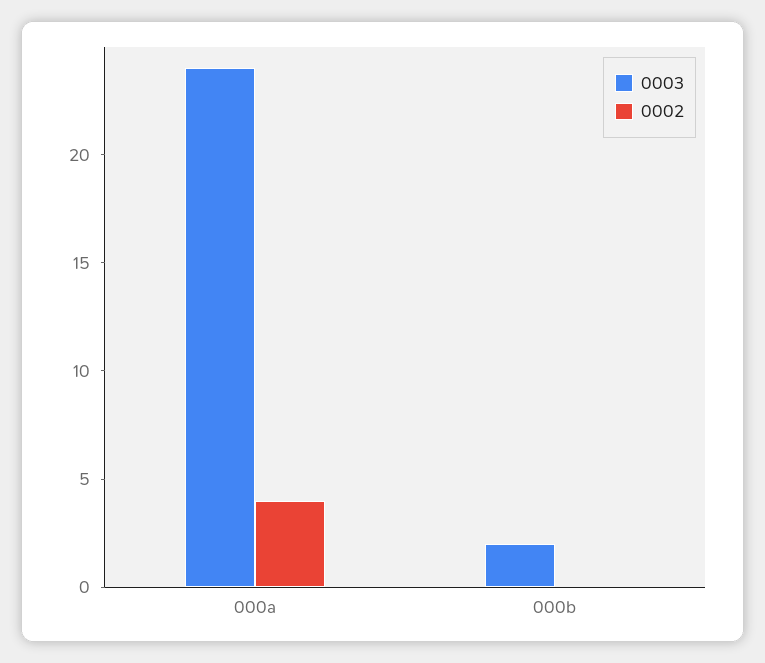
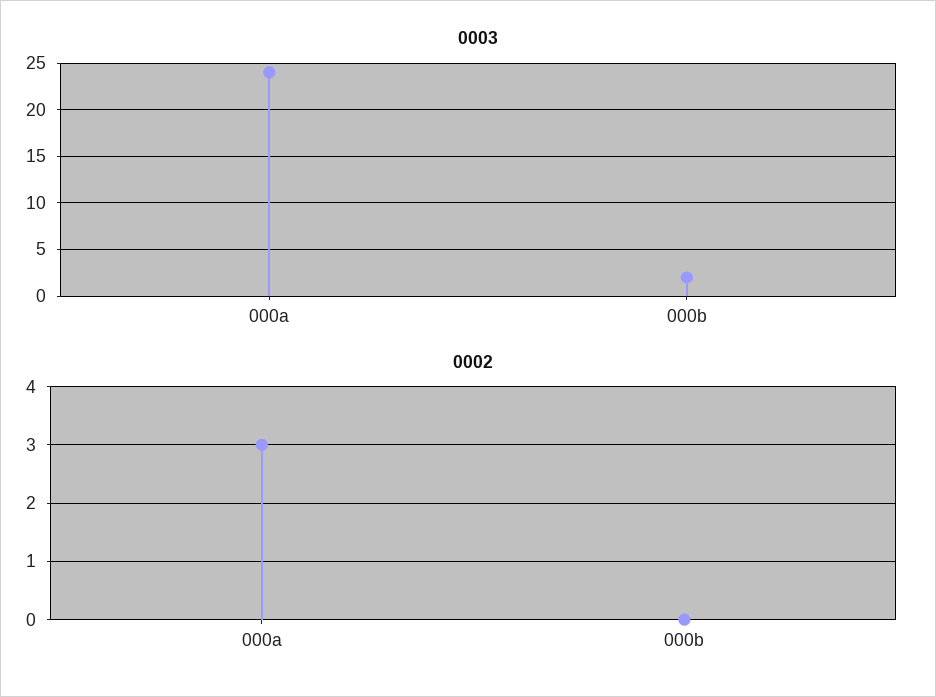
0002, 000a: 4 -> 3

